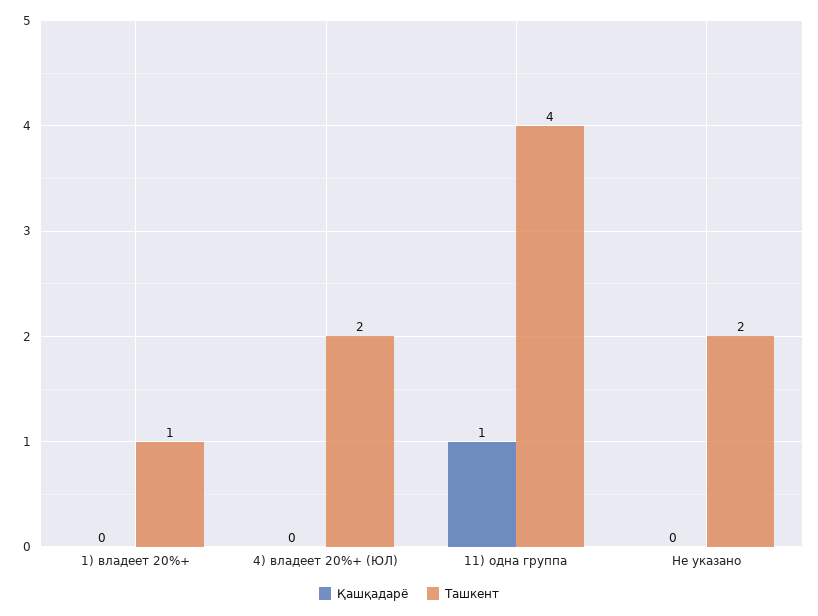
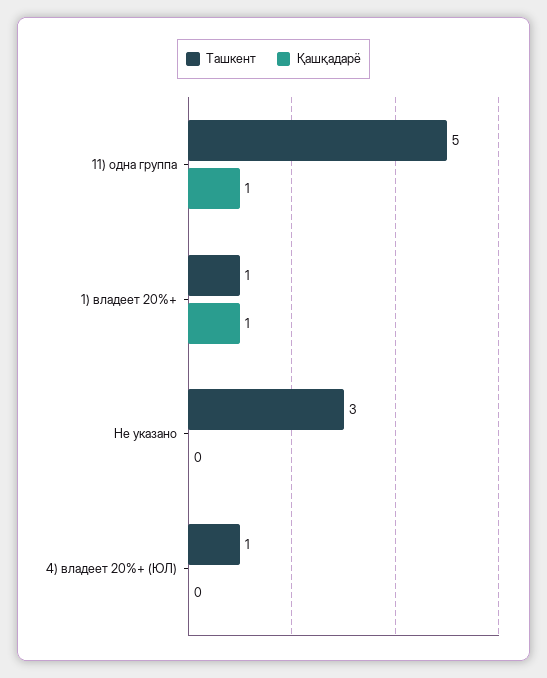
Қашқадарё, 1) владеет 20%+: 0 -> 1
Ташкент, 4) владеет 20%+ (ЮЛ): 2 -> 1
Ташкент, 11) одна группа: 4 -> 5
Ташкент, Не указано: 2 -> 3

